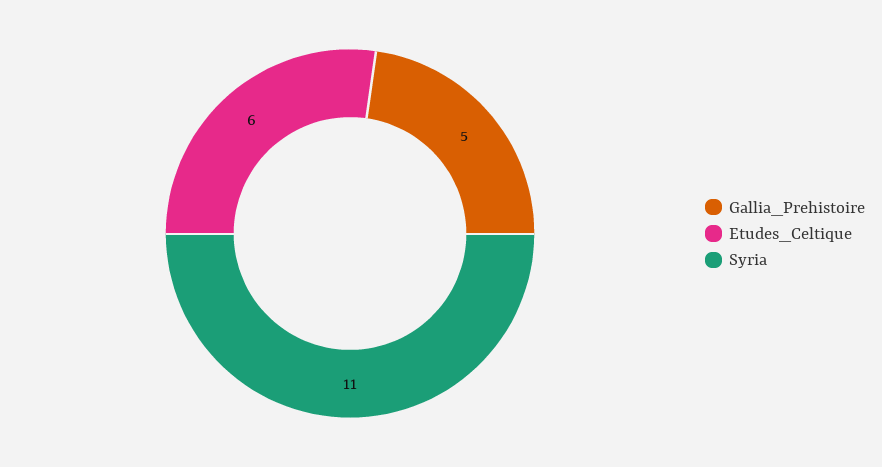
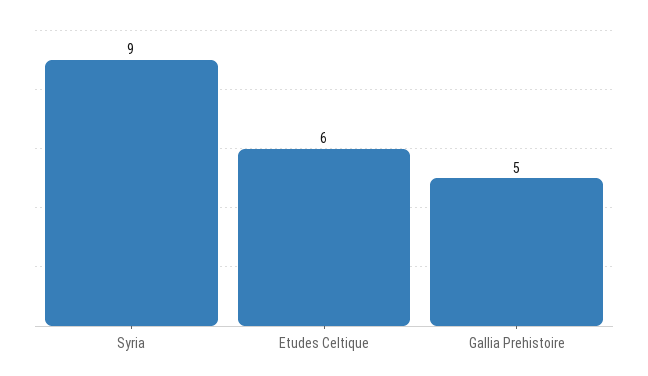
Syria: 11 -> 9

